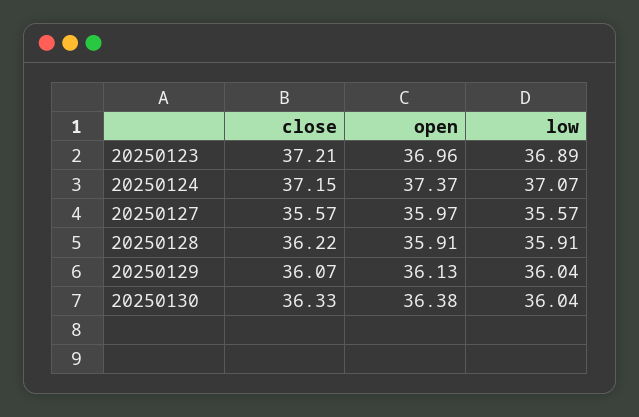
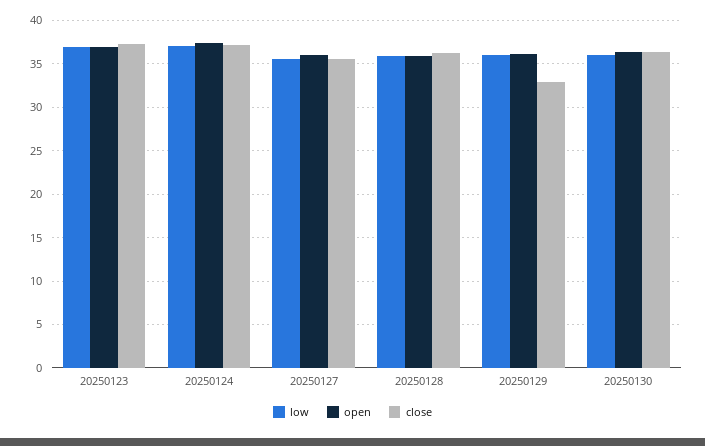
close, 20250129: 36.07 -> 33

